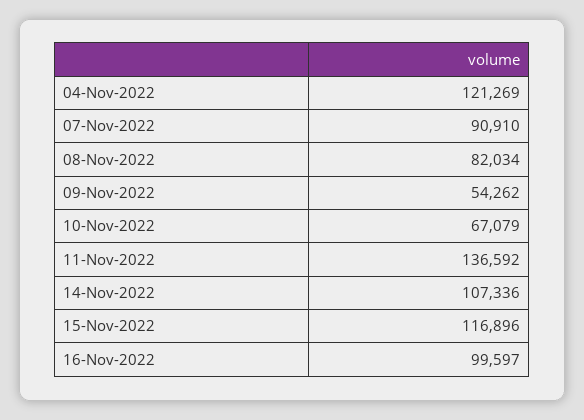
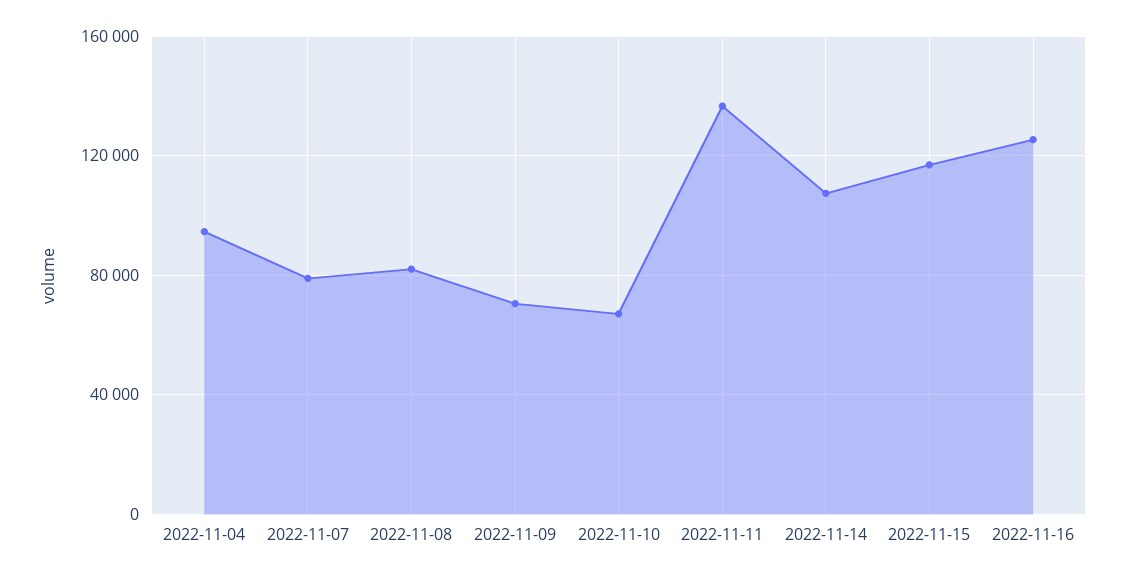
04-Nov-2022: 121269 -> 95000
07-Nov-2022: 90910 -> 80000
09-Nov-2022: 54262 -> 70000
16-Nov-2022: 99597 -> 125000

